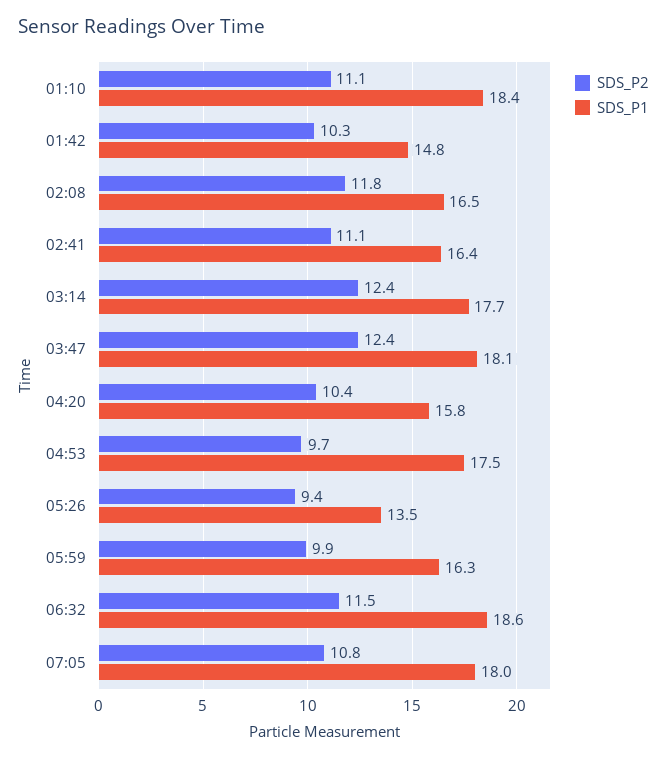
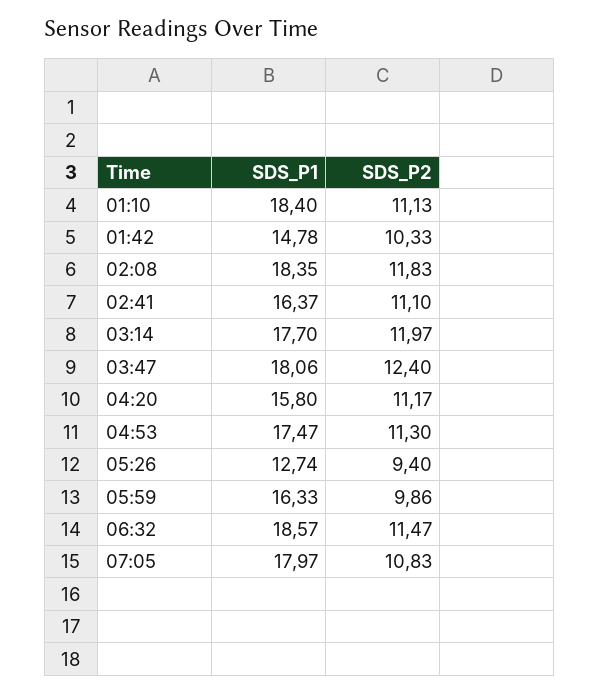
SDS_P1, 02:08: 16.5 -> 18.35
SDS_P2, 03:14: 12.4 -> 11.97
SDS_P2, 04:20: 10.4 -> 11.17
SDS_P2, 04:53: 9.7 -> 11.3
SDS_P1, 05:26: 13.5 -> 12.74

